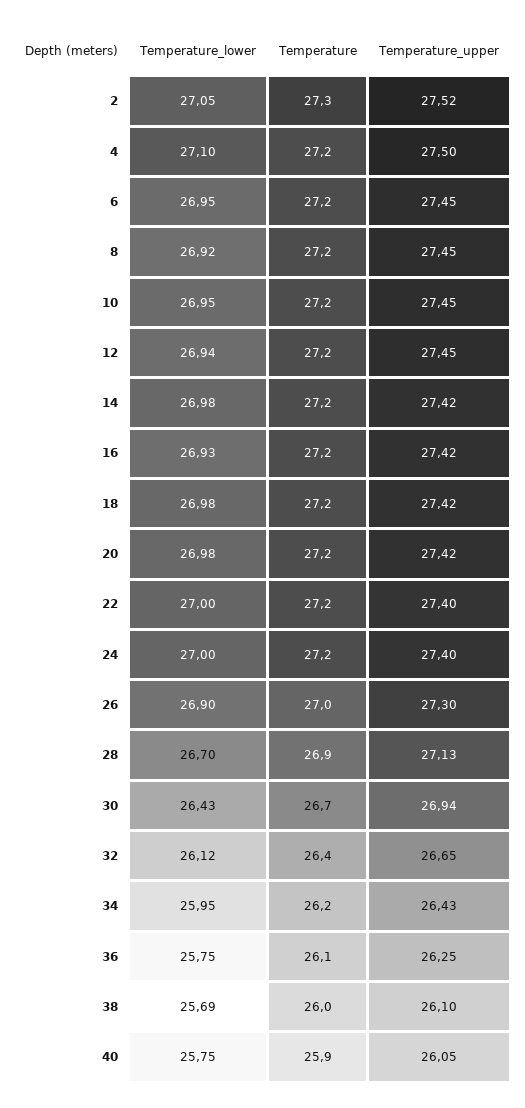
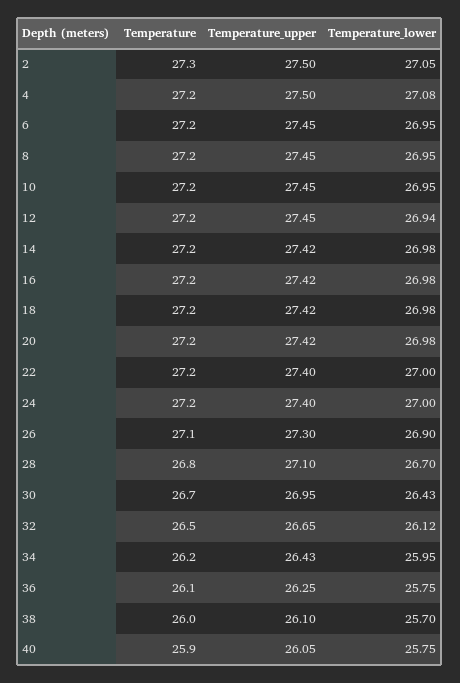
Temperature_upper, 2: 27.52 -> 27.5
Temperature_lower, 4: 27.1 -> 27.08
Temperature_lower, 8: 26.92 -> 26.95
Temperature_lower, 16: 26.93 -> 26.98
Temperature, 26: 27 -> 27.1
Temperature, 28: 26.9 -> 26.8
Temperature_upper, 28: 27.13 -> 27.1
Temperature_upper, 30: 26.94 -> 26.95
Temperature, 32: 26.4 -> 26.5
Temperature_lower, 38: 25.69 -> 25.7

